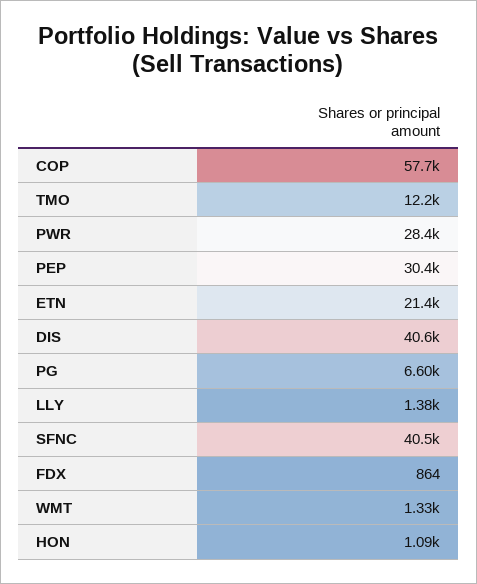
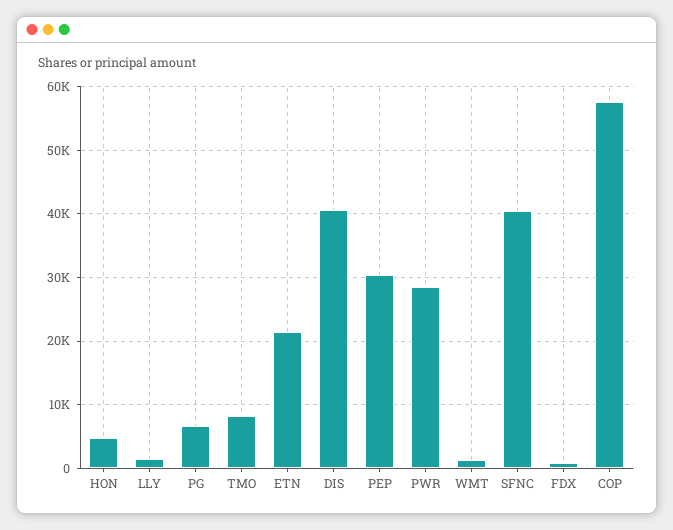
TMO: 12200 -> 8000
HON: 1090 -> 5000

